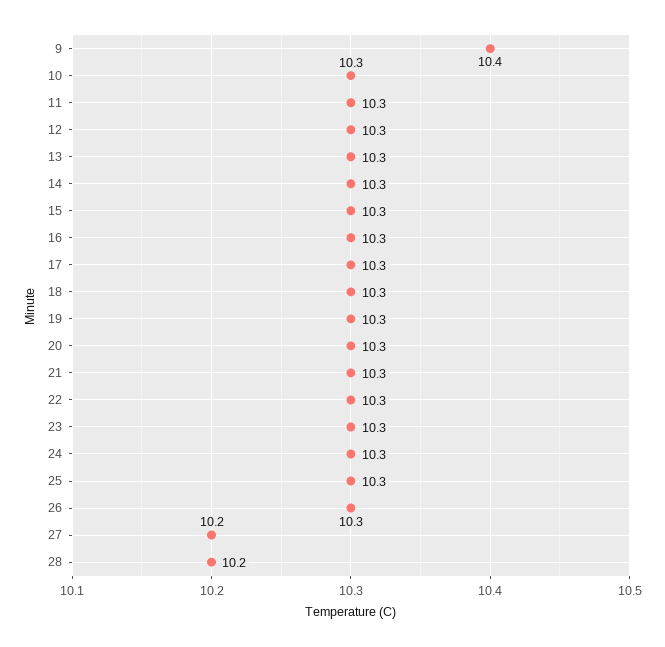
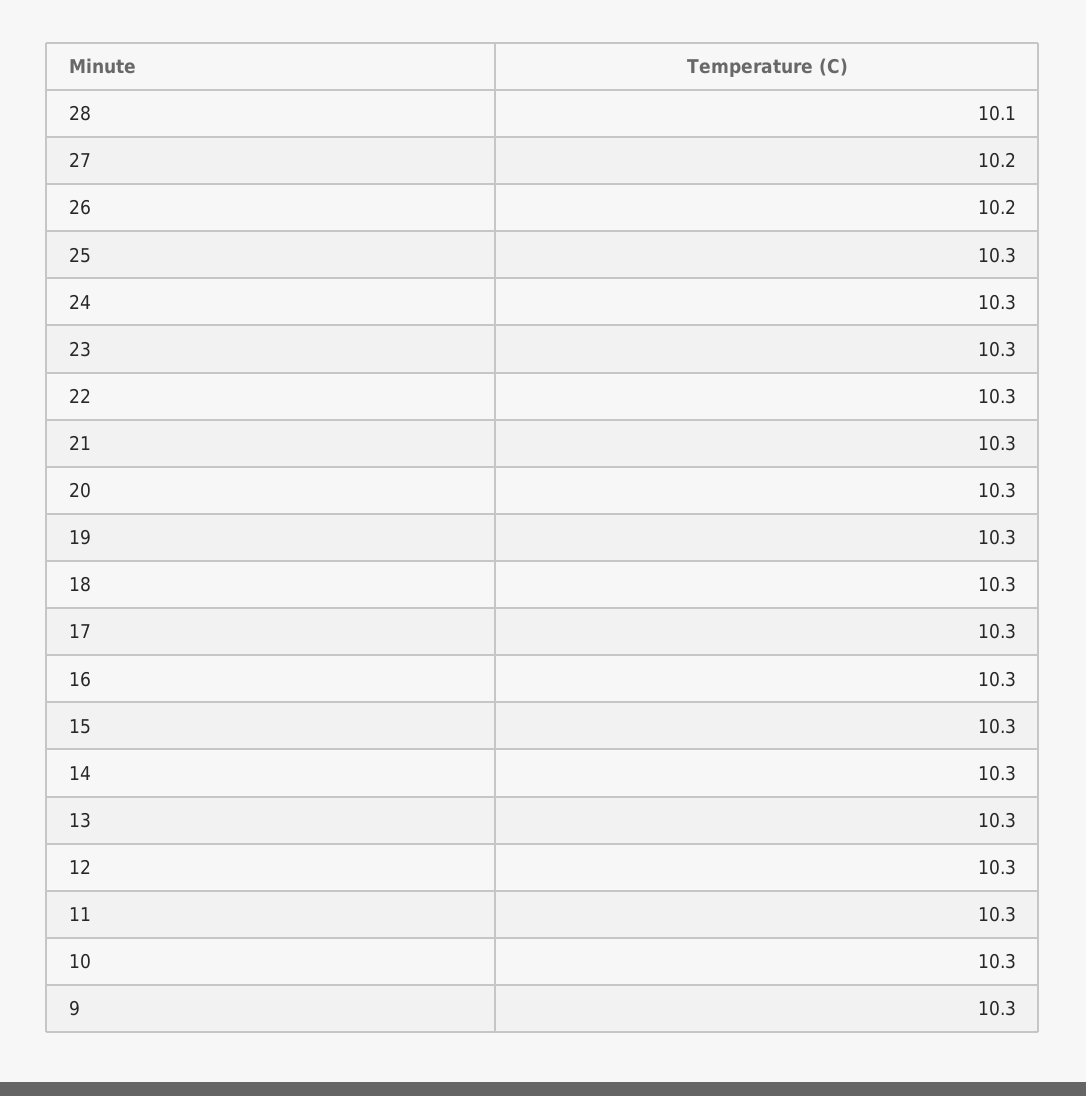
9: 10.4 -> 10.3
26: 10.3 -> 10.2
28: 10.2 -> 10.1

